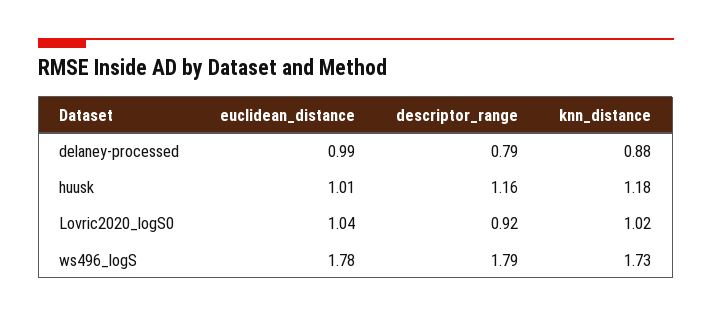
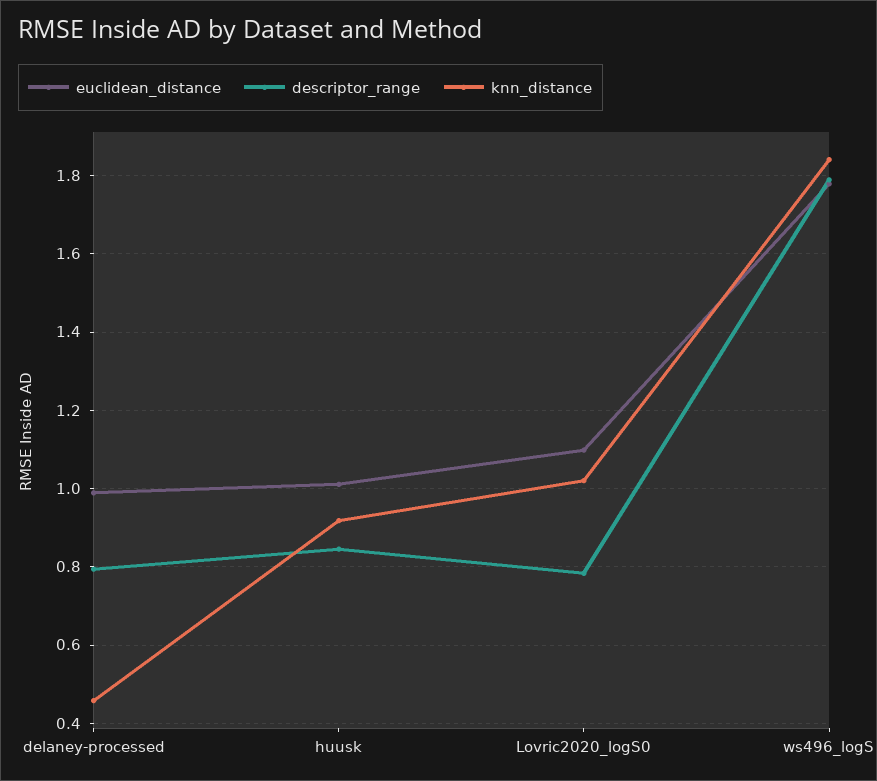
knn_distance, delaney-processed: 0.88 -> 0.46
descriptor_range, huusk: 1.16 -> 0.84
knn_distance, huusk: 1.18 -> 0.92
euclidean_distance, Lovric2020_logS0: 1.04 -> 1.1
descriptor_range, Lovric2020_logS0: 0.92 -> 0.78
knn_distance, ws496_logS: 1.73 -> 1.84

